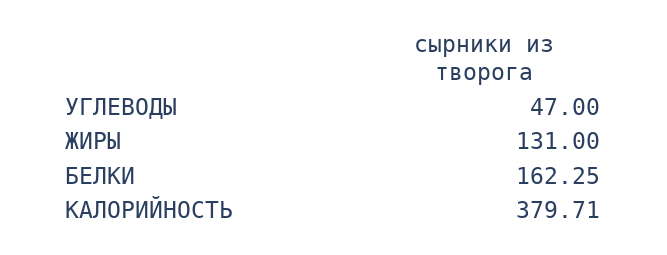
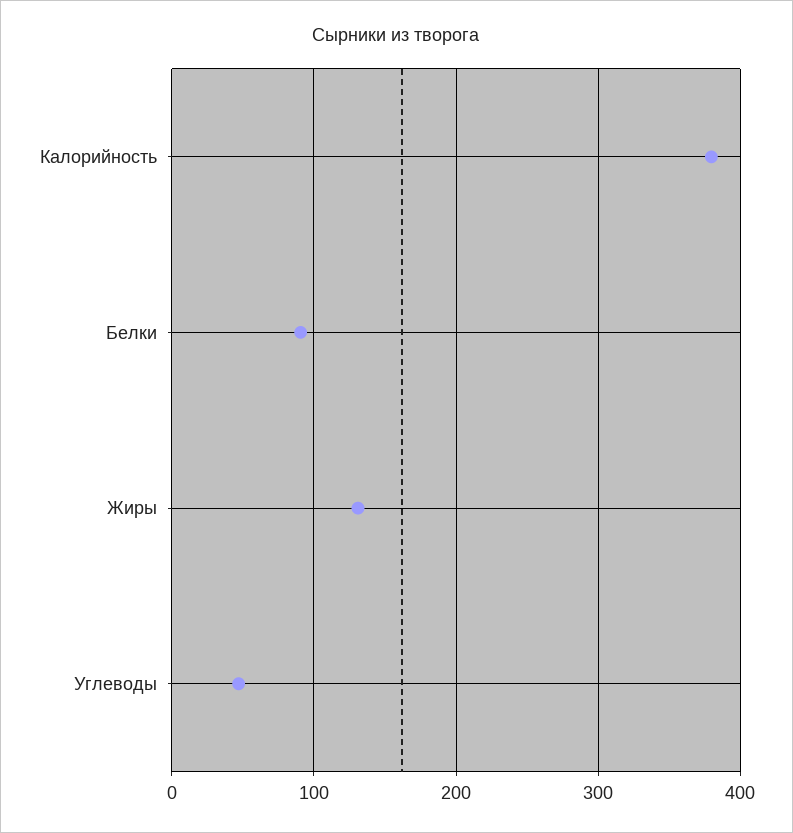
БЕЛКИ: 162.25 -> 90

